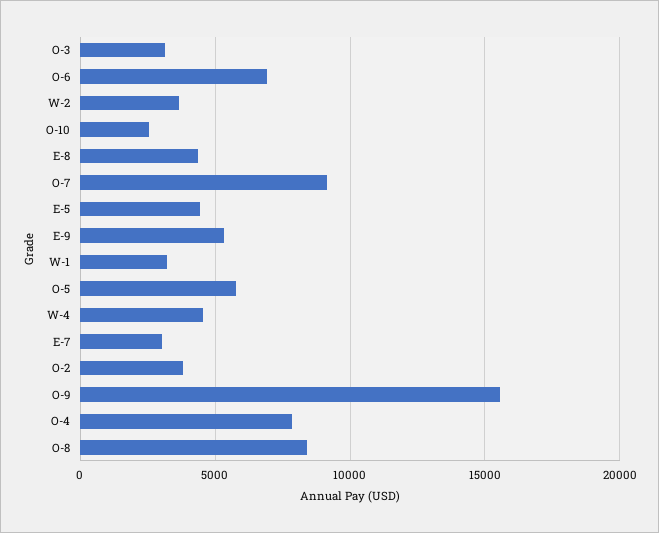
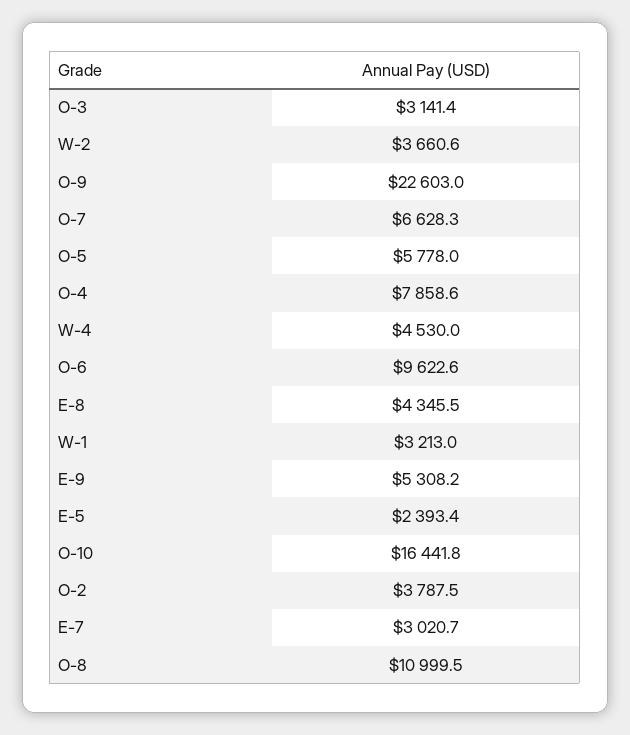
O-6: 7000 -> 9622.6
O-10: 2500 -> 16441.8
O-7: 9000 -> 6628.3
E-5: 4500 -> 2393.4
O-9: 15500 -> 22603
O-8: 8500 -> 10999.5

